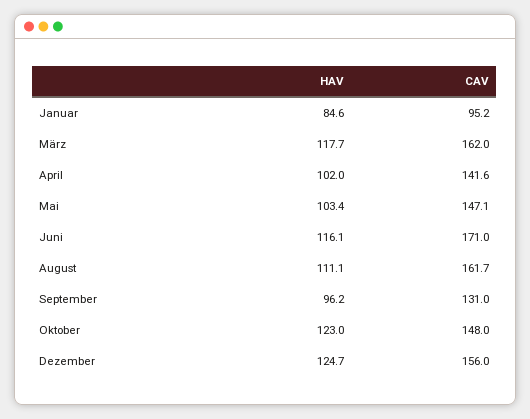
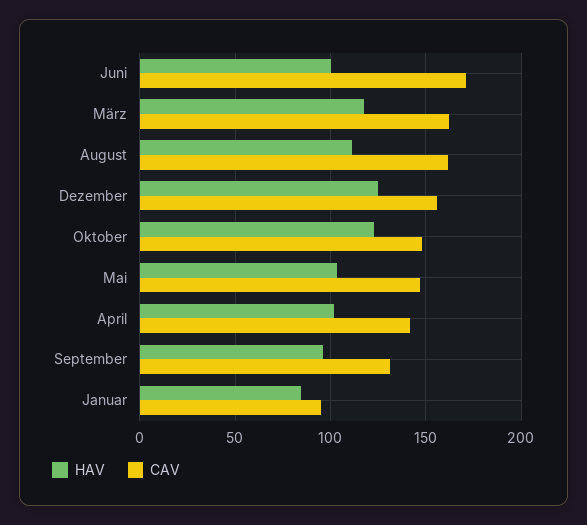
HAV, Juni: 116.1 -> 100

